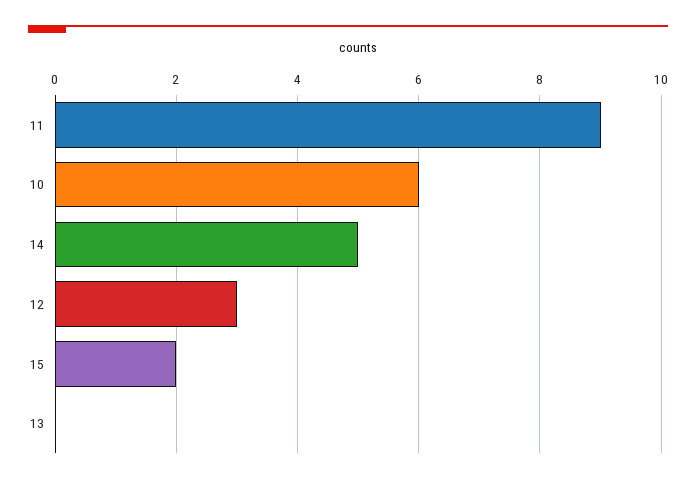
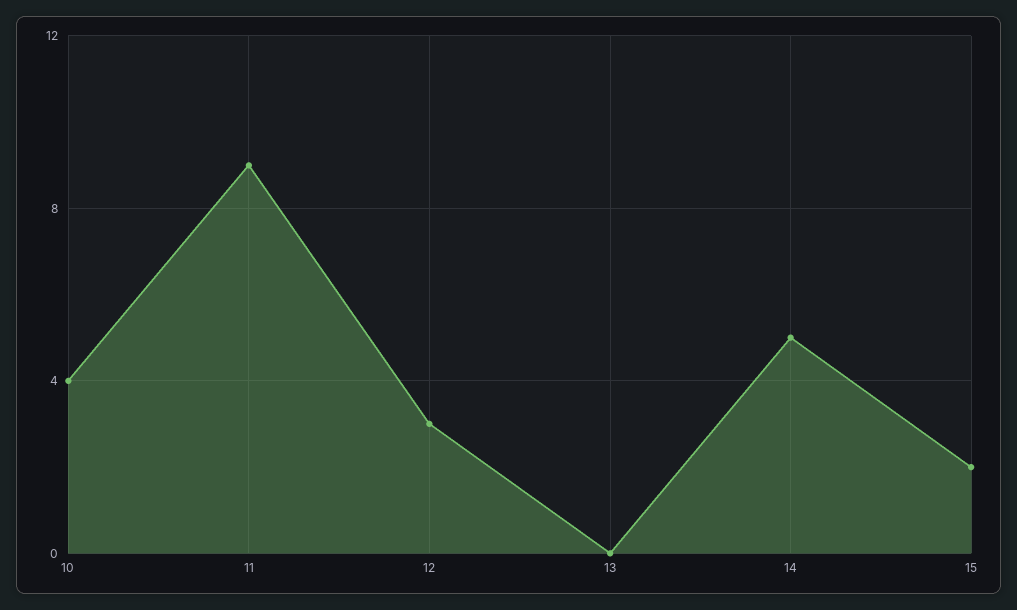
10: 6 -> 4

